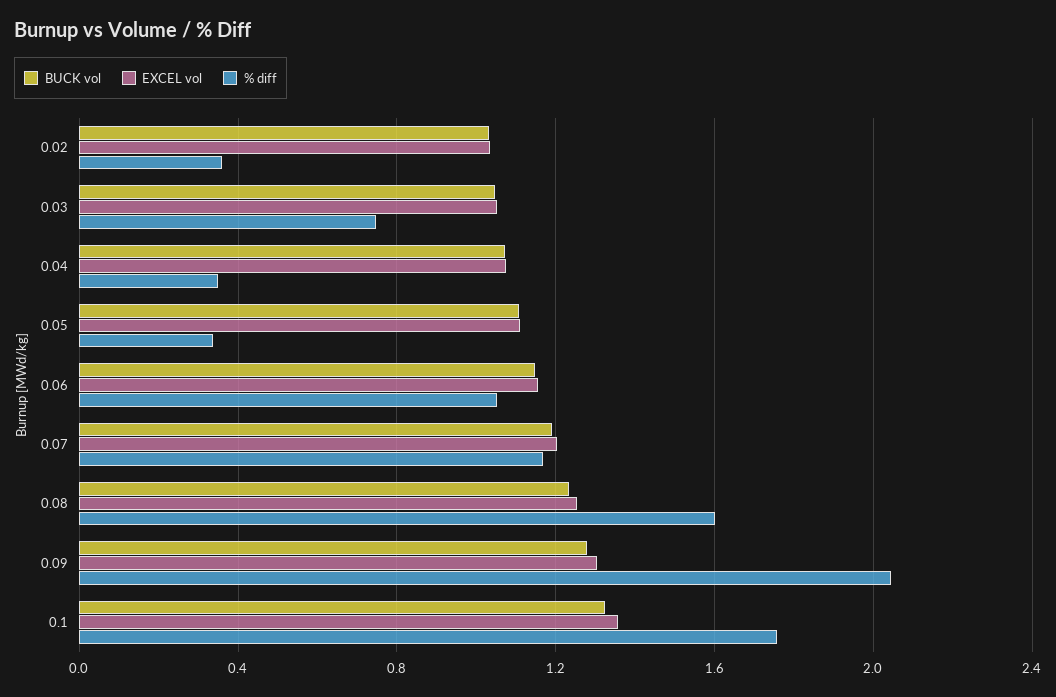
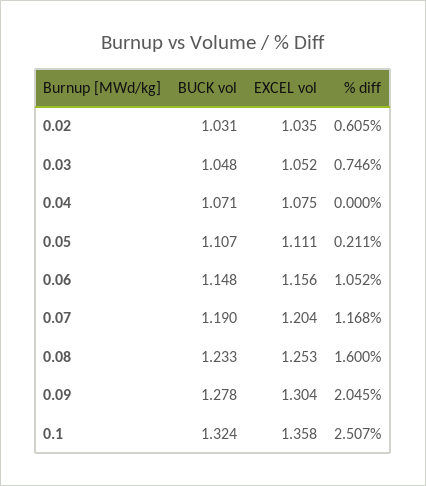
% diff, 0.02: 0.35 -> 0.605
% diff, 0.04: 0.35 -> 0
% diff, 0.05: 0.35 -> 0.211
% diff, 0.1: 1.75 -> 2.507

